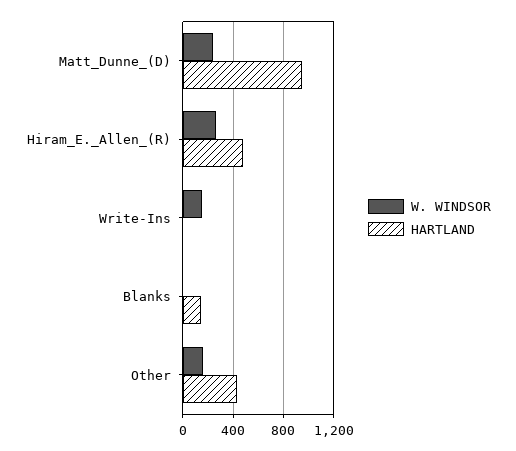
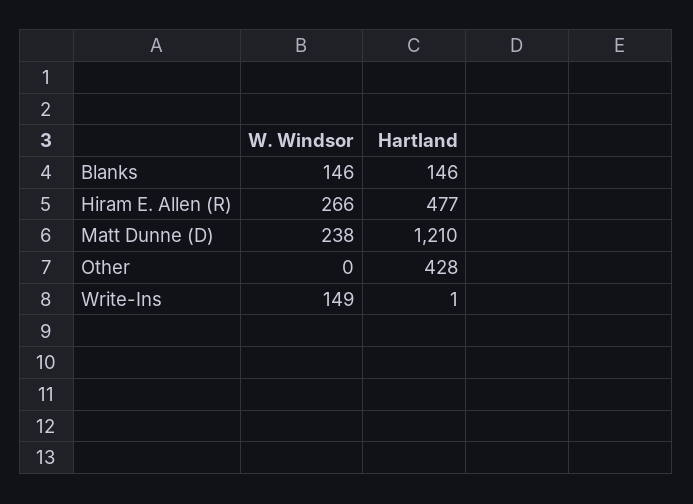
HARTLAND, Matt_Dunne_(D): 950 -> 1210
W. WINDSOR, Blanks: 0 -> 146
W. WINDSOR, Other: 150 -> 0

